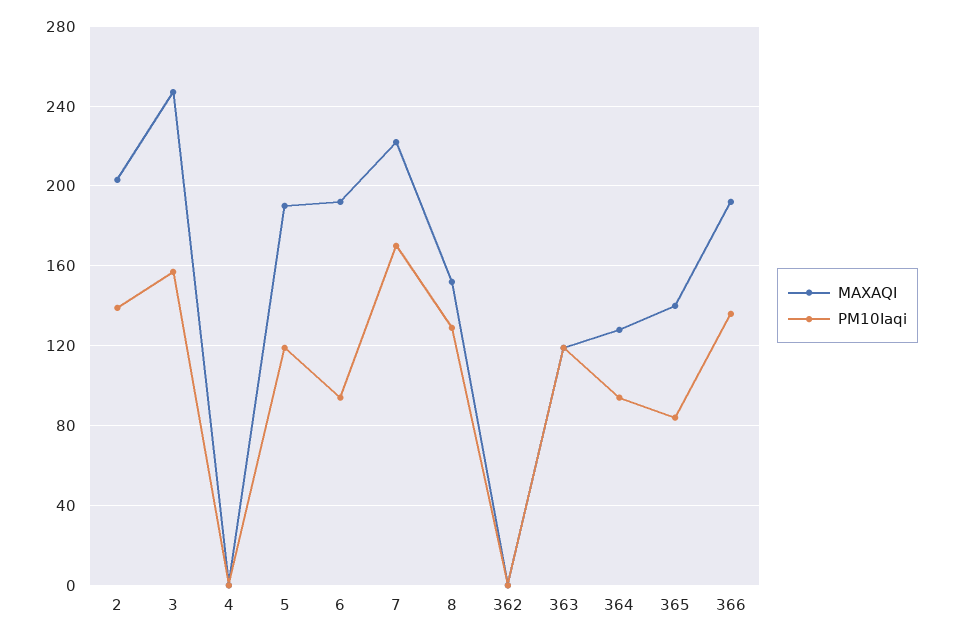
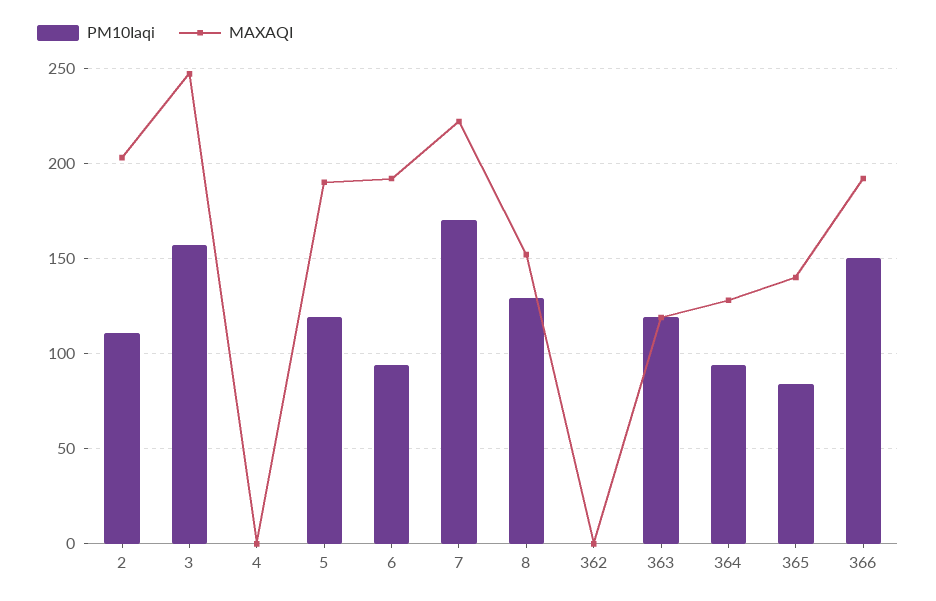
PM10Iaqi, 2: 140 -> 110
PM10Iaqi, 366: 135 -> 150

